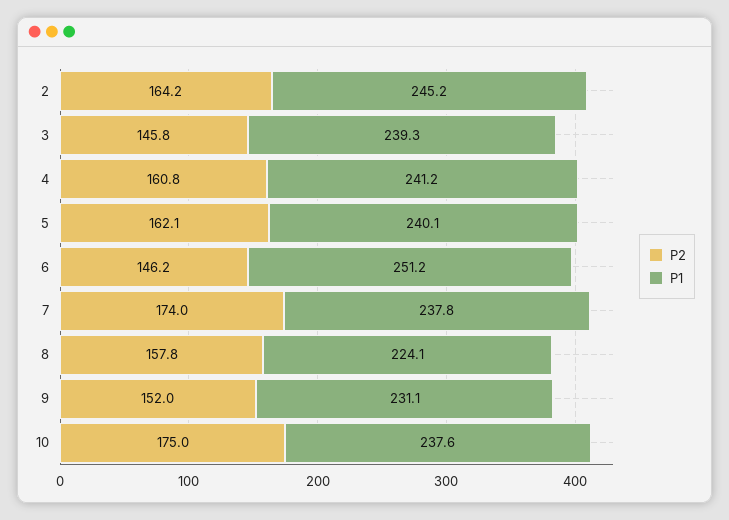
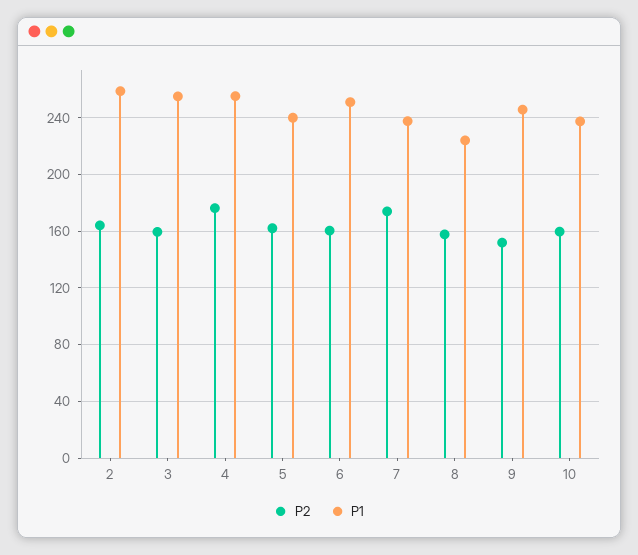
P1, 2: 245.2 -> 260
P2, 3: 145.8 -> 160
P1, 3: 239.3 -> 255
P2, 4: 160.8 -> 175
P1, 4: 241.2 -> 255
P2, 6: 146.2 -> 160
P1, 9: 231.1 -> 245
P2, 10: 175 -> 160

